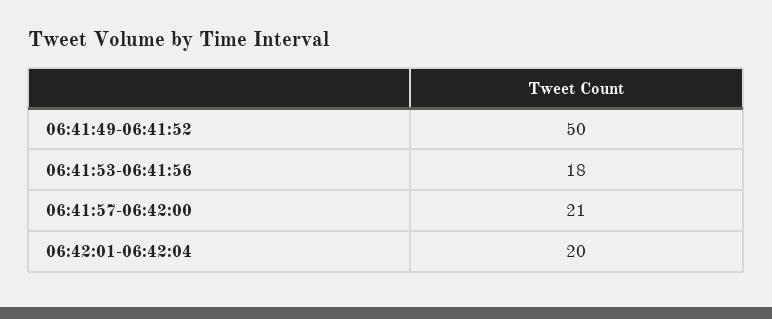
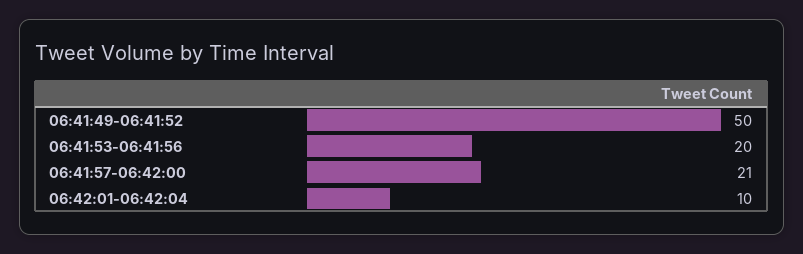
06:41:53-06:41:56: 18 -> 20
06:42:01-06:42:04: 20 -> 10

